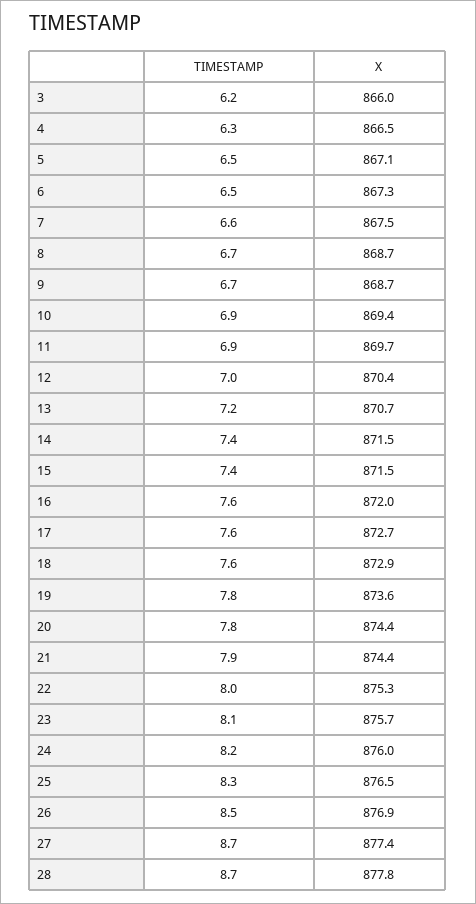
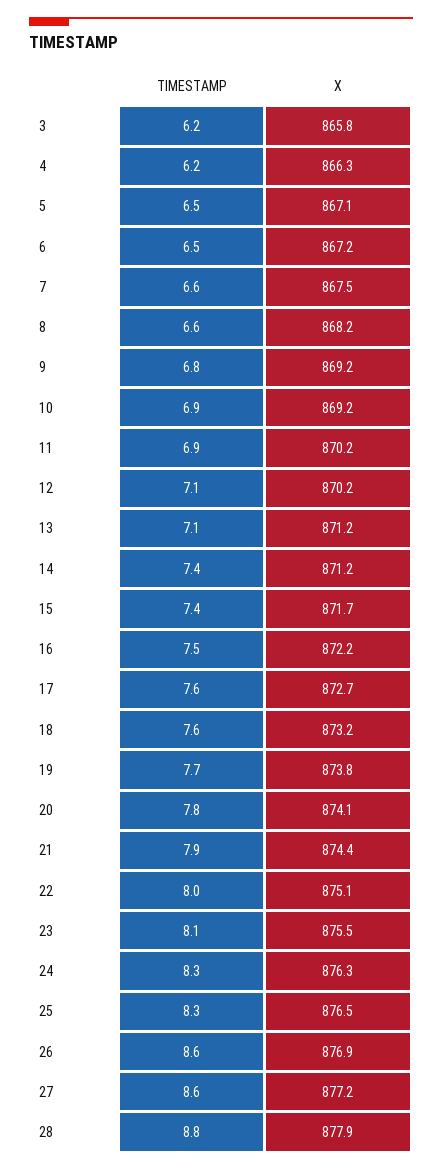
X, 3: 866 -> 865.8
TIMESTAMP, 4: 6.3 -> 6.2
X, 4: 866.5 -> 866.3
X, 6: 867.3 -> 867.2
TIMESTAMP, 8: 6.7 -> 6.6
X, 8: 868.7 -> 868.2
TIMESTAMP, 9: 6.7 -> 6.8
X, 9: 868.7 -> 869.2
X, 10: 869.4 -> 869.2
X, 11: 869.7 -> 870.2
TIMESTAMP, 12: 7 -> 7.1
X, 12: 870.4 -> 870.2
TIMESTAMP, 13: 7.2 -> 7.1
X, 13: 870.7 -> 871.2
X, 14: 871.5 -> 871.2
X, 15: 871.5 -> 871.7
TIMESTAMP, 16: 7.6 -> 7.5
X, 16: 872 -> 872.2
X, 18: 872.9 -> 873.2
TIMESTAMP, 19: 7.8 -> 7.7
X, 19: 873.6 -> 873.8
X, 20: 874.4 -> 874.1
X, 22: 875.3 -> 875.1
X, 23: 875.7 -> 875.5
TIMESTAMP, 24: 8.2 -> 8.3
X, 24: 876 -> 876.3
TIMESTAMP, 26: 8.5 -> 8.6
TIMESTAMP, 27: 8.7 -> 8.6
X, 27: 877.4 -> 877.2
TIMESTAMP, 28: 8.7 -> 8.8
X, 28: 877.8 -> 877.9

